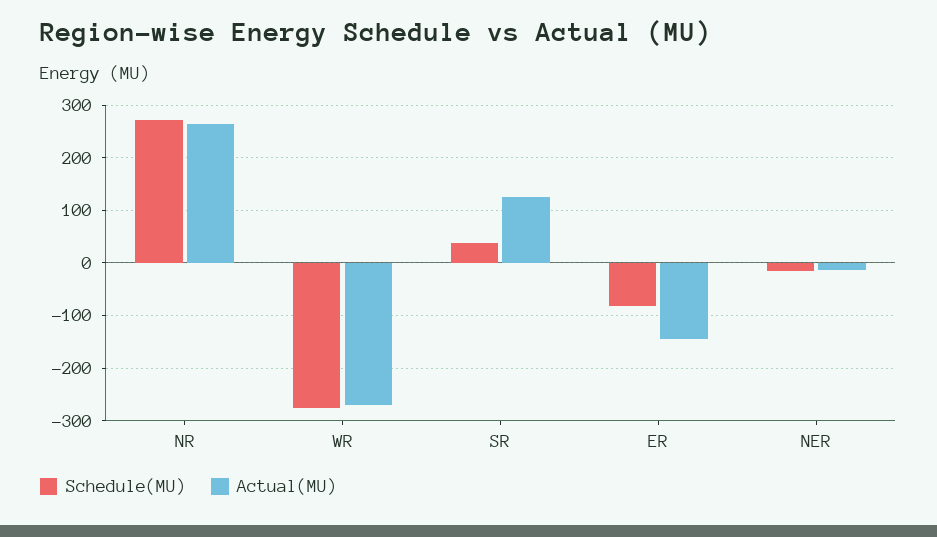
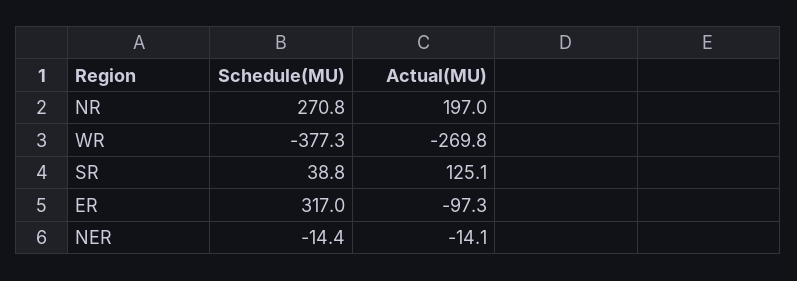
Actual(MU), NR: 260 -> 197
Schedule(MU), WR: -280 -> -377.3
Schedule(MU), ER: -80 -> 317
Actual(MU), ER: -140 -> -97.3

